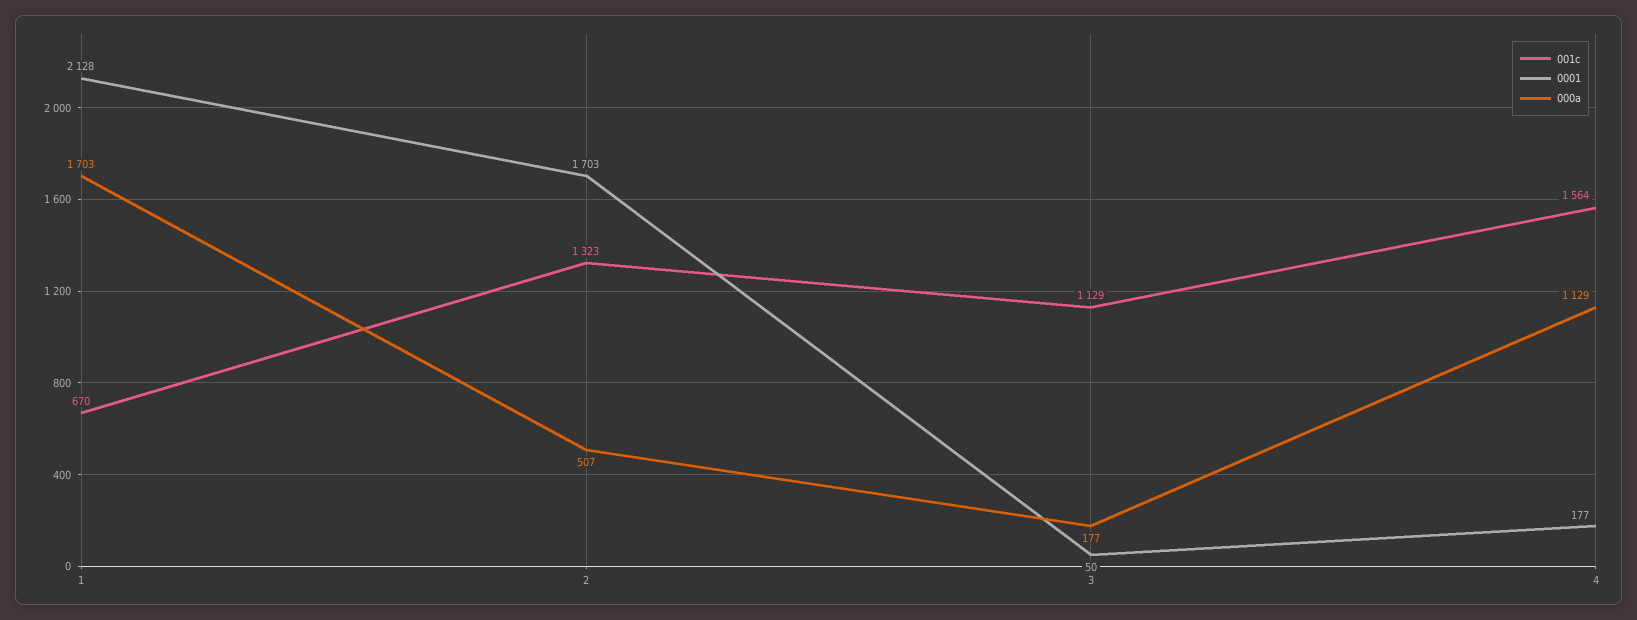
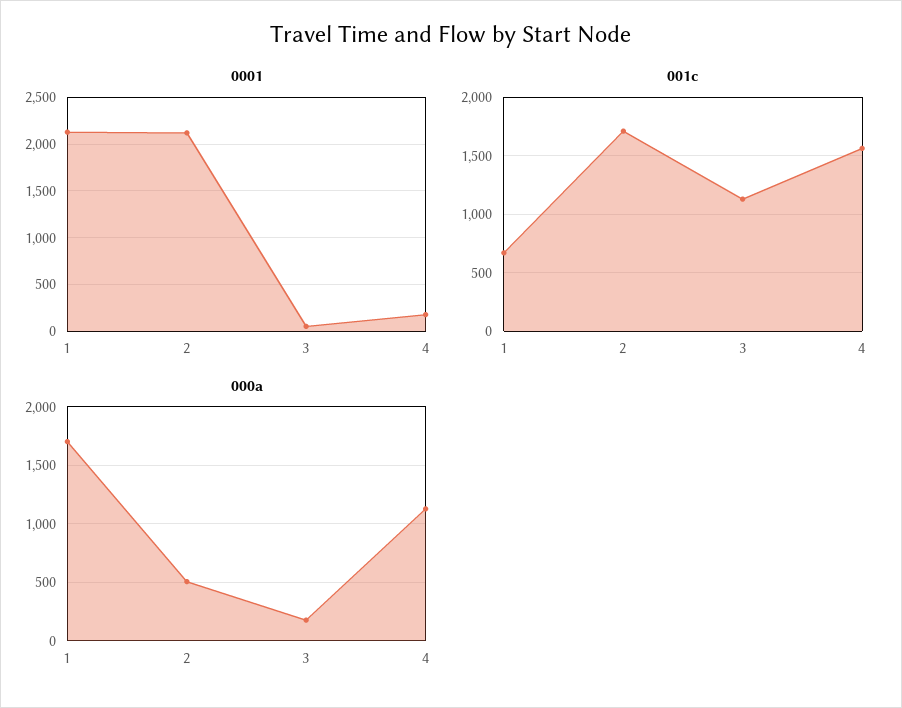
001c, 2: 1323 -> 1700
0001, 2: 1703 -> 2100

